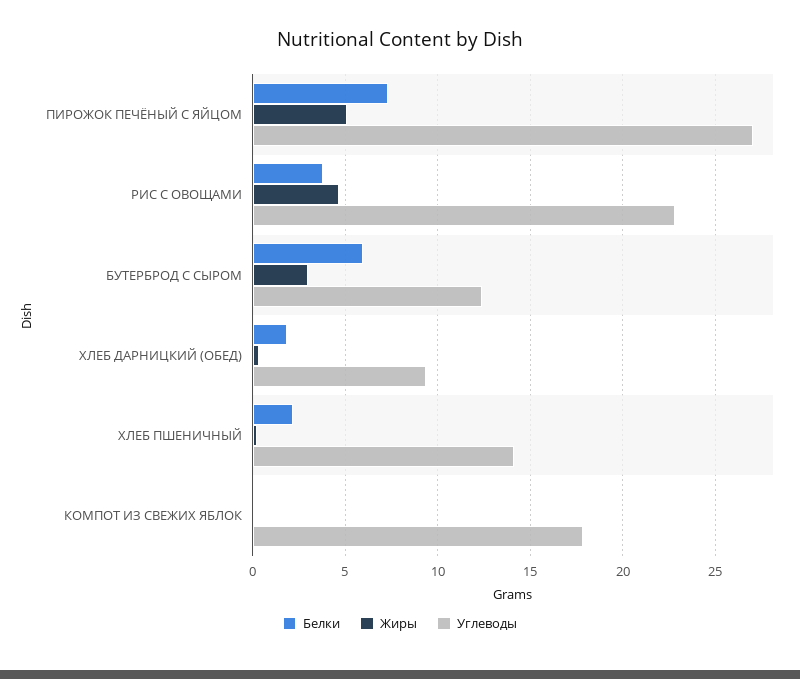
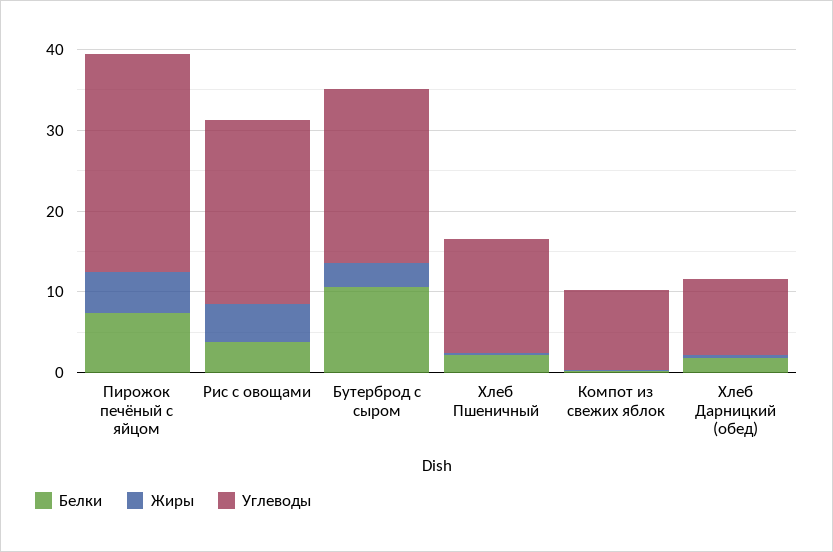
Белки, БУТЕРБРОД С СЫРОМ: 6 -> 10
Углеводы, БУТЕРБРОД С СЫРОМ: 12.5 -> 22
Углеводы, КОМПОТ ИЗ СВЕЖИХ ЯБЛОК: 18 -> 10

